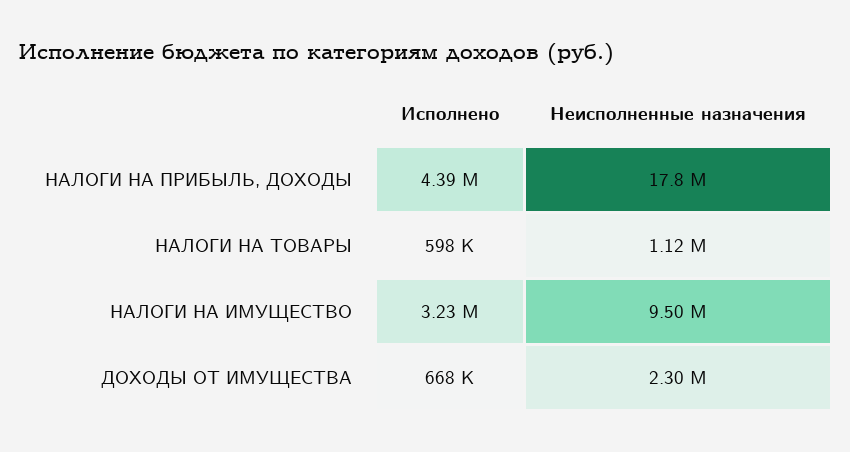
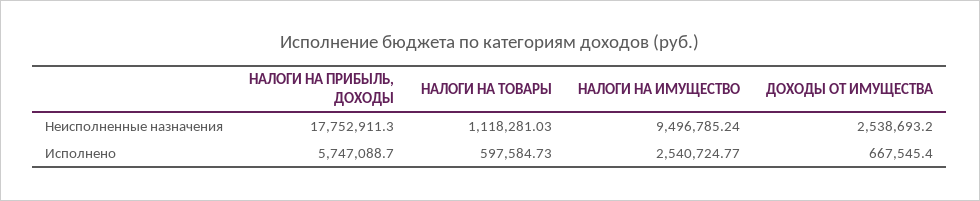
Исполнено, НАЛОГИ НА ПРИБЫЛЬ, ДОХОДЫ: 4390000 -> 5747088.7
Исполнено, НАЛОГИ НА ИМУЩЕСТВО: 3230000 -> 2540724.77
Неисполненные назначения, ДОХОДЫ ОТ ИМУЩЕСТВА: 2300000 -> 2538693.2

